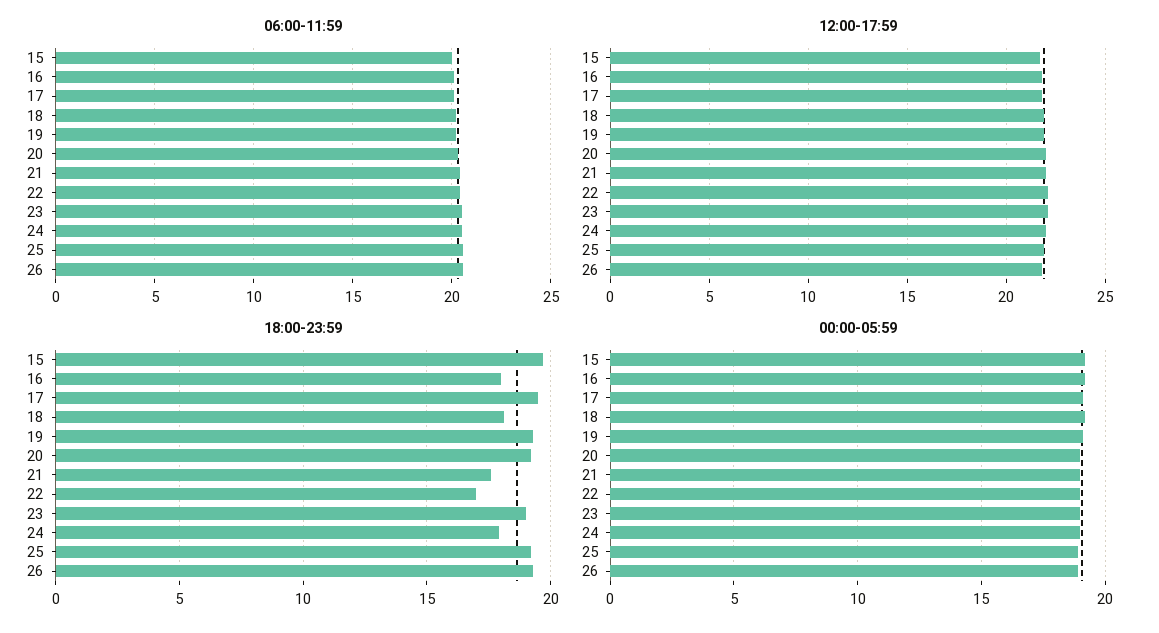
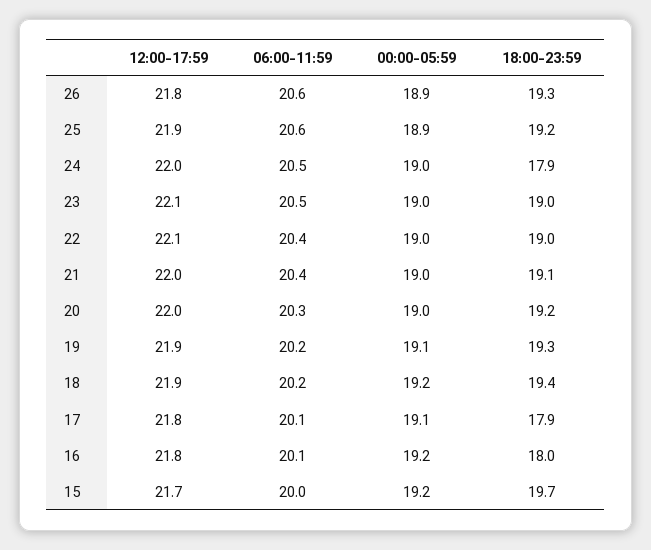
18:00-23:59, 17: 19.5 -> 17.9
18:00-23:59, 18: 18 -> 19.4
18:00-23:59, 21: 17.5 -> 19.1
18:00-23:59, 22: 17 -> 19

